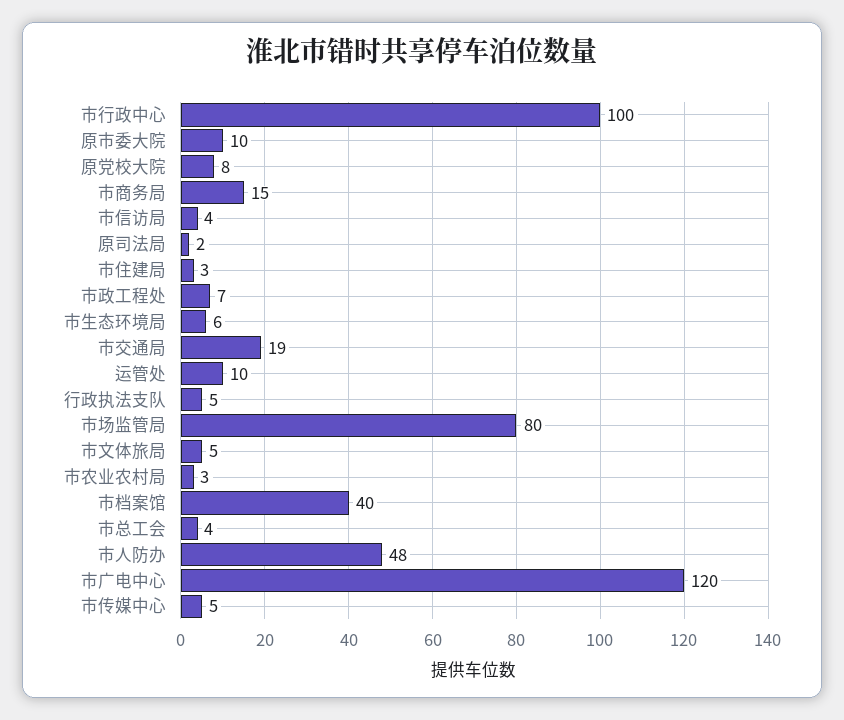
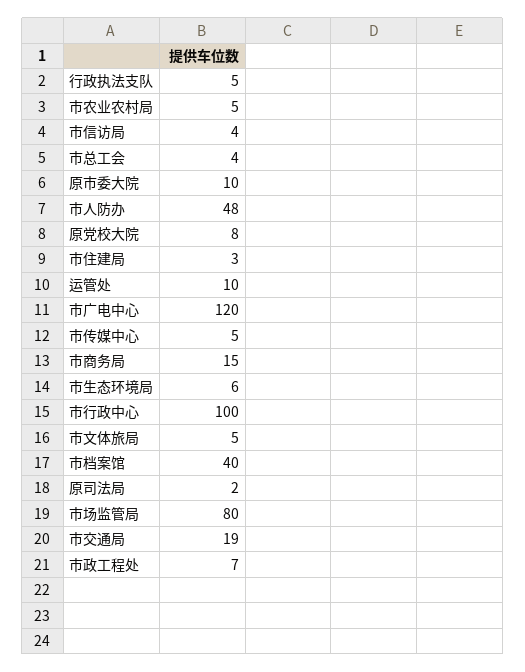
市农业农村局: 3 -> 5

